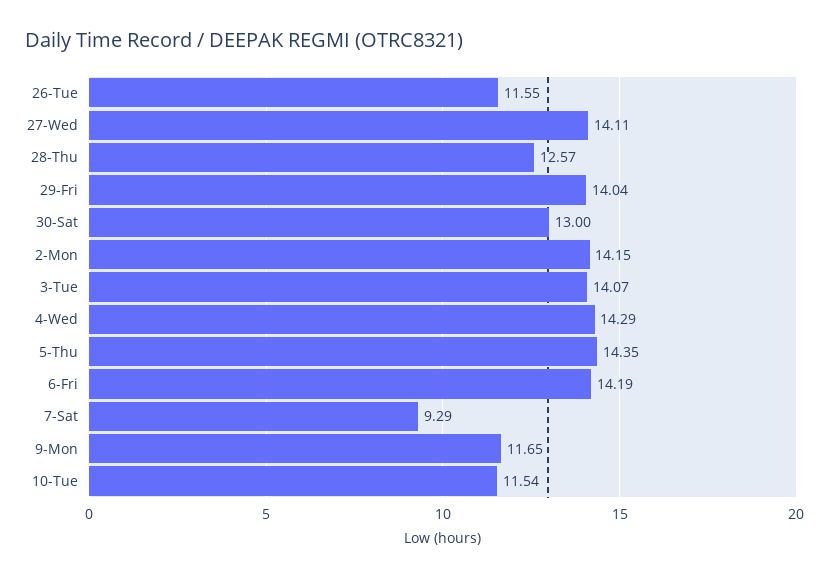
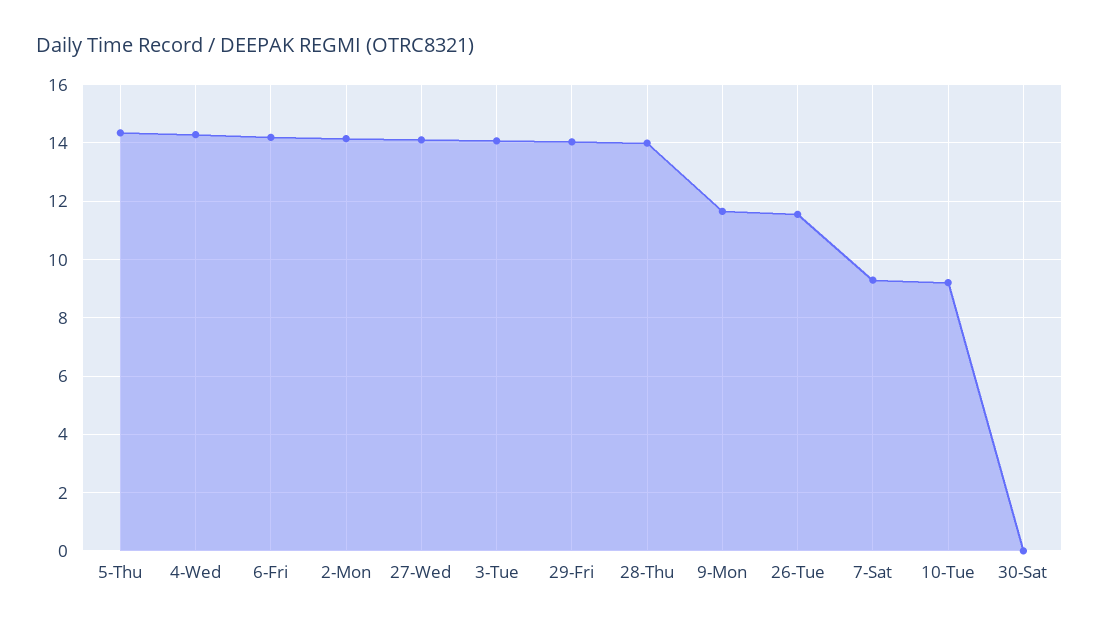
28-Thu: 12.57 -> 14
30-Sat: 13 -> 0
10-Tue: 11.54 -> 9.25

